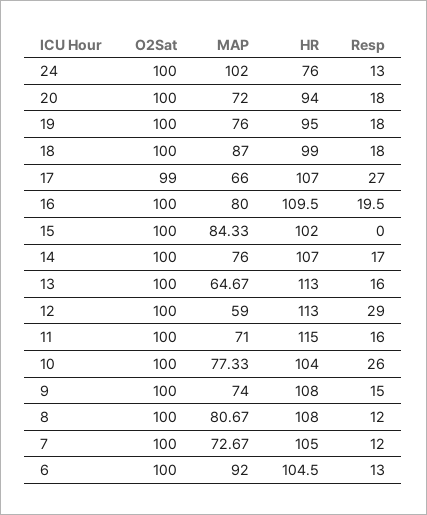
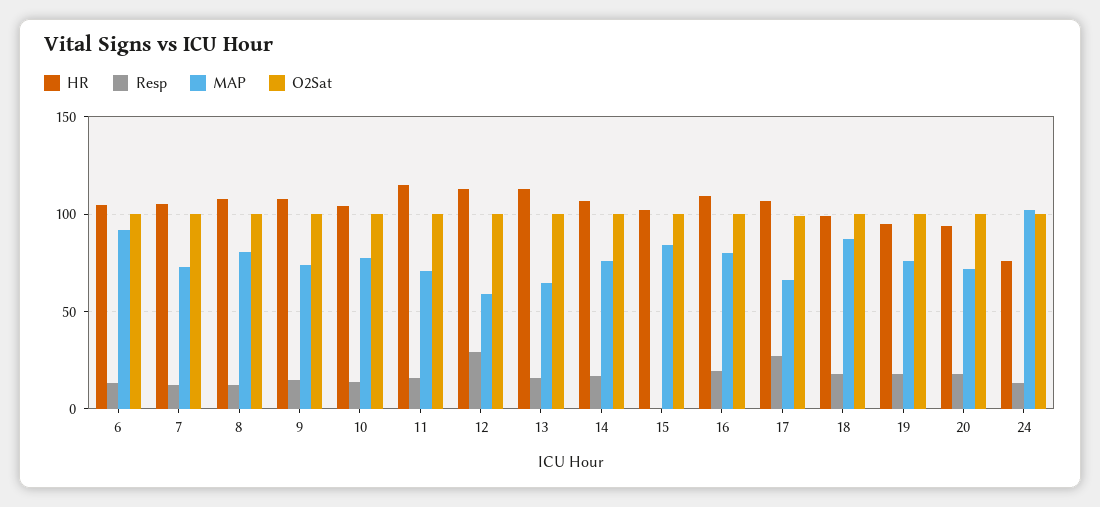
Resp, 10: 26 -> 15

